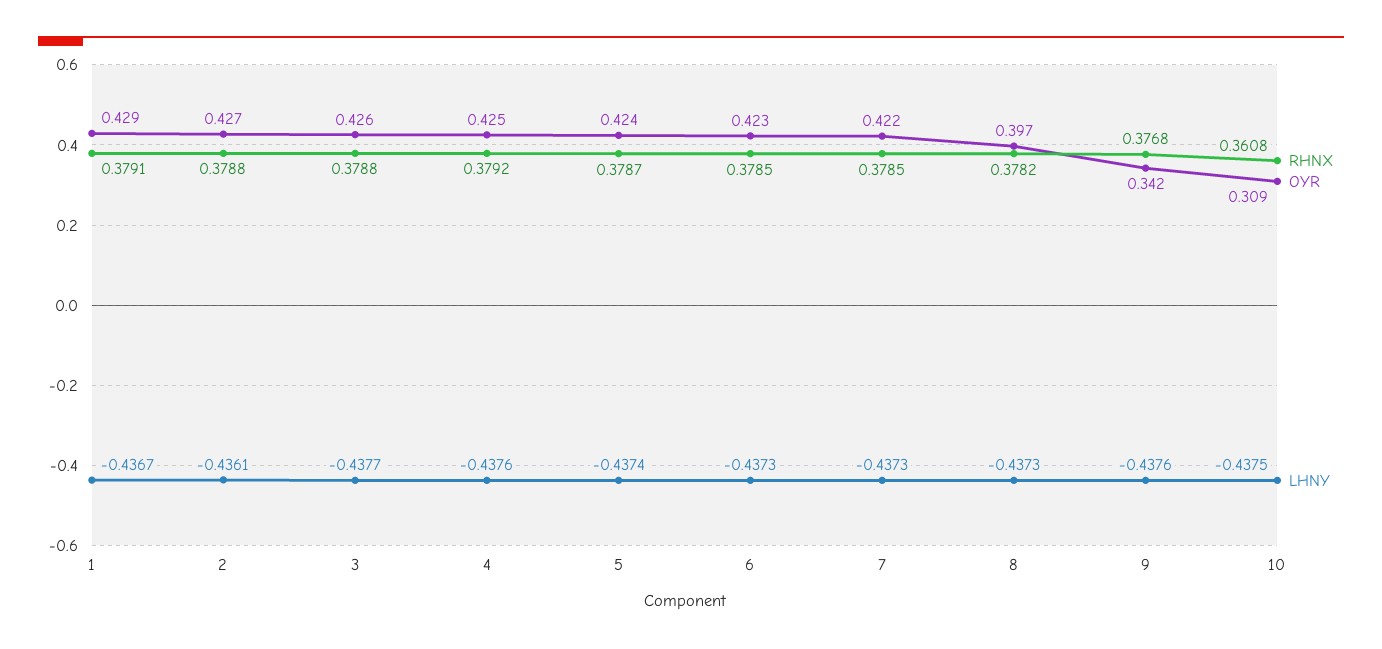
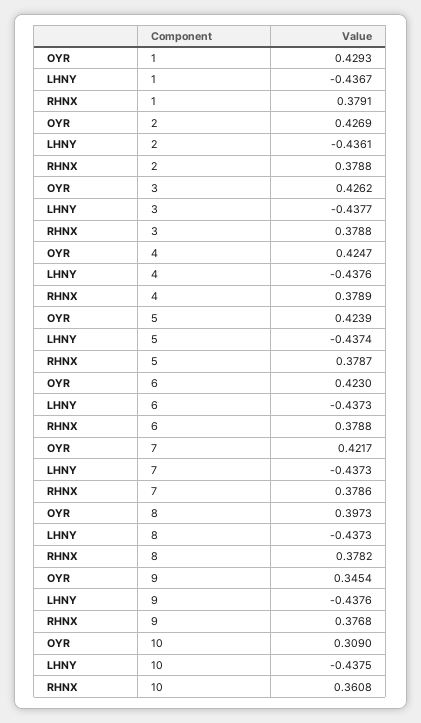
RHNX, 4: 0.3792 -> 0.3789
RHNX, 6: 0.3785 -> 0.3788
RHNX, 7: 0.3785 -> 0.3786
OYR, 9: 0.342 -> 0.3454

